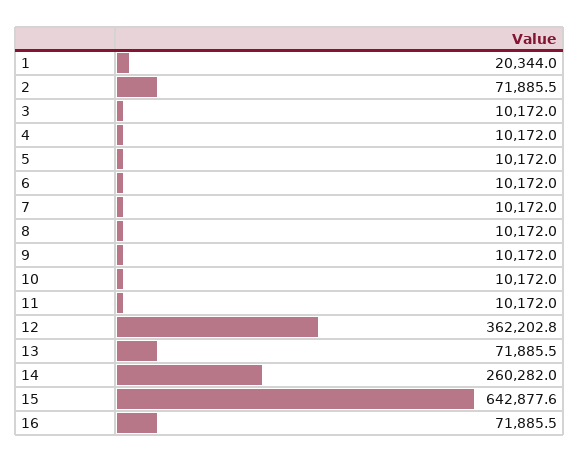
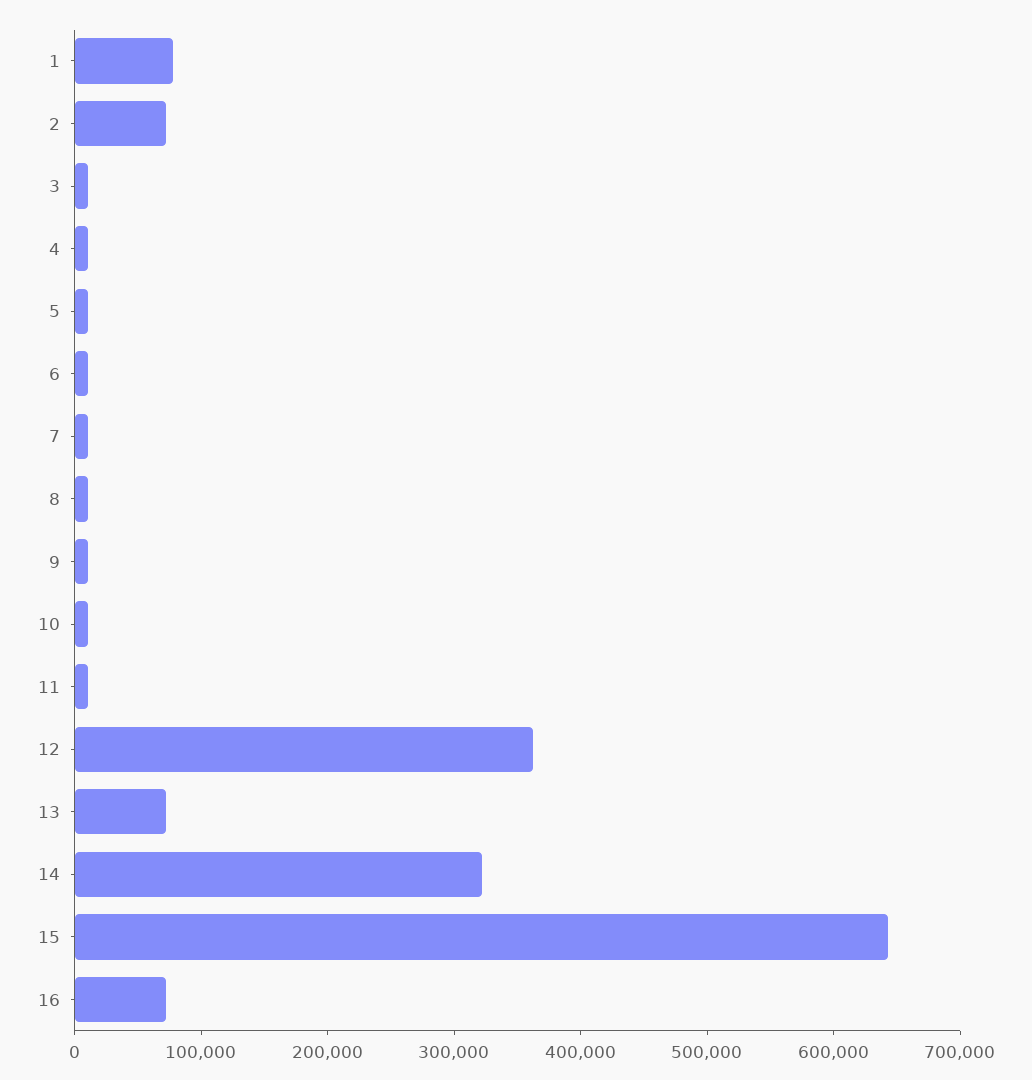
1: 20344 -> 80000
14: 260282 -> 320000

